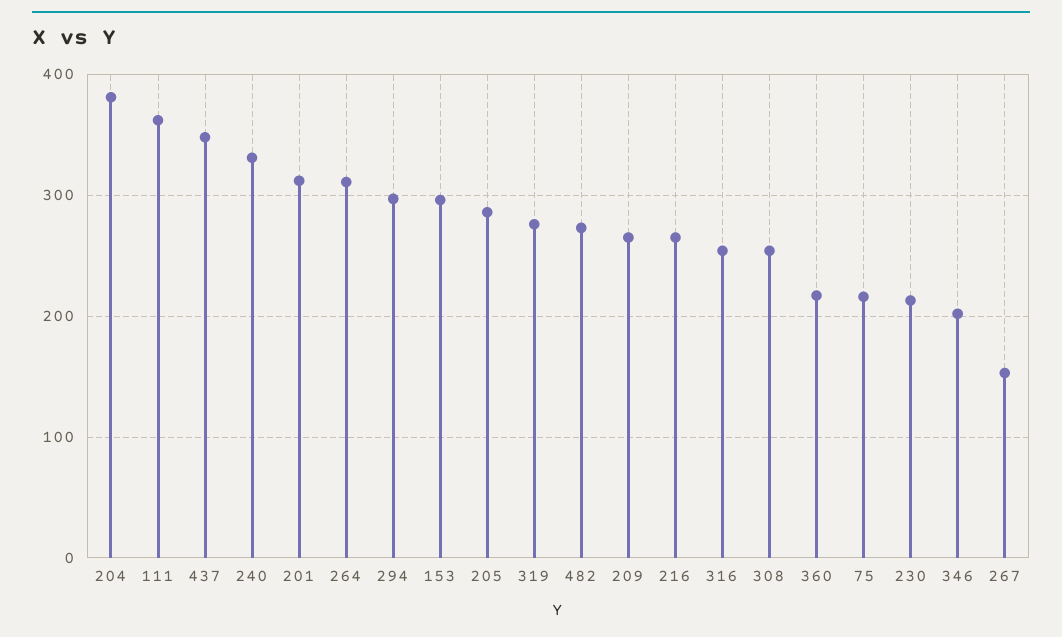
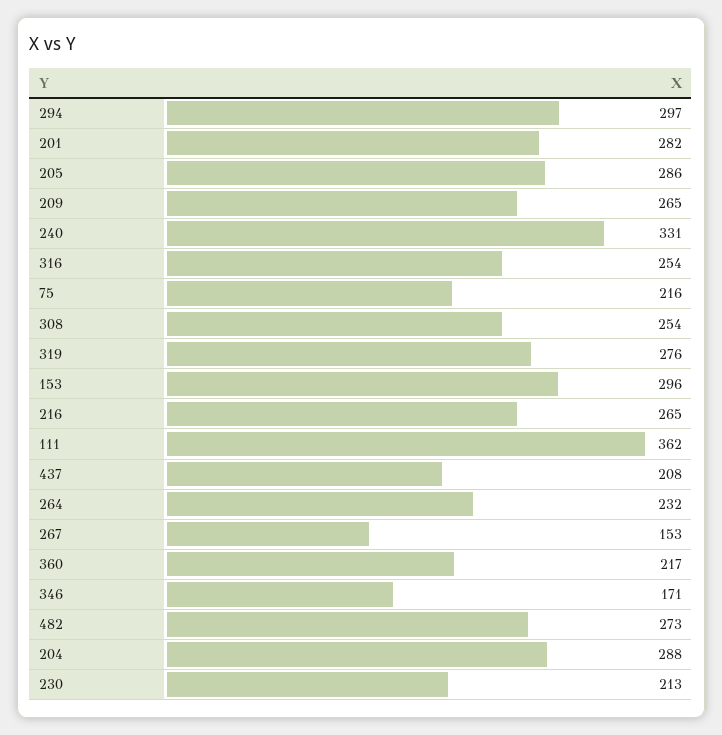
204: 380 -> 288
437: 350 -> 208
201: 310 -> 282
264: 310 -> 232
346: 200 -> 171

